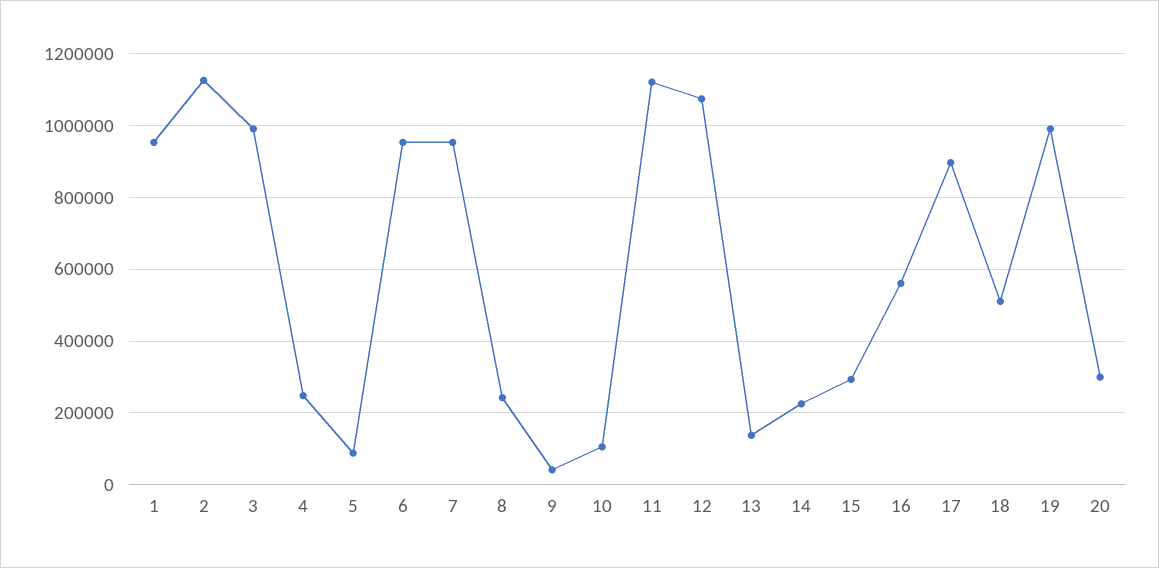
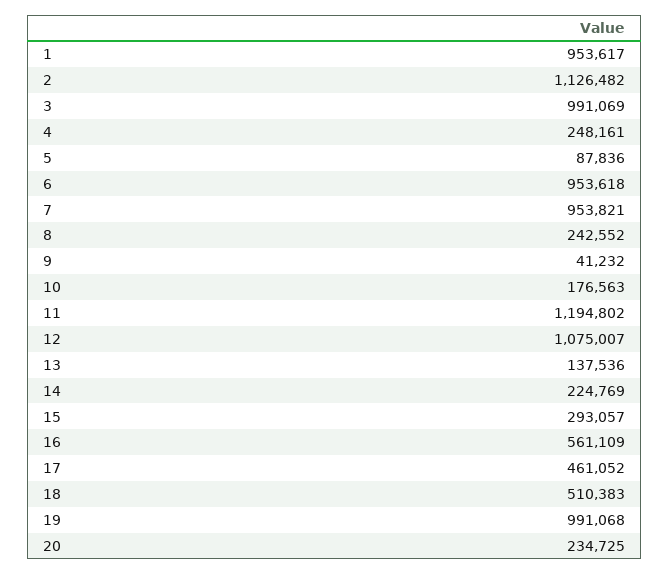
10: 100000 -> 176563
11: 1120000 -> 1194802
17: 900000 -> 461052
20: 300000 -> 234725

